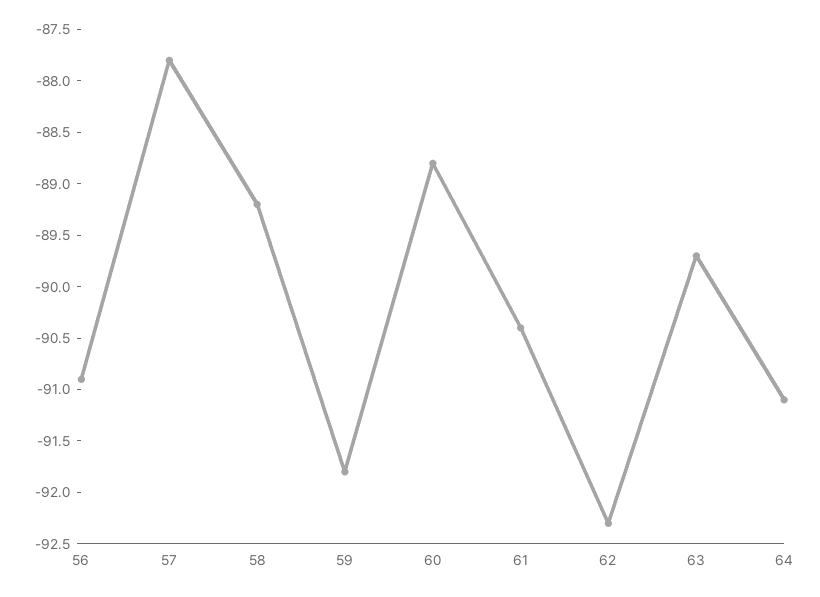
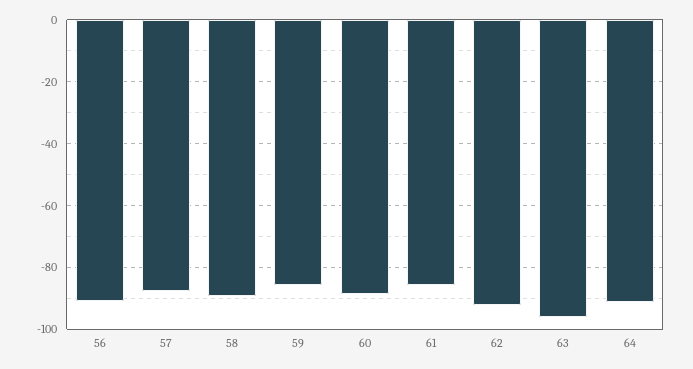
59: -91.8 -> -86
61: -90.4 -> -86
63: -89.7 -> -96

